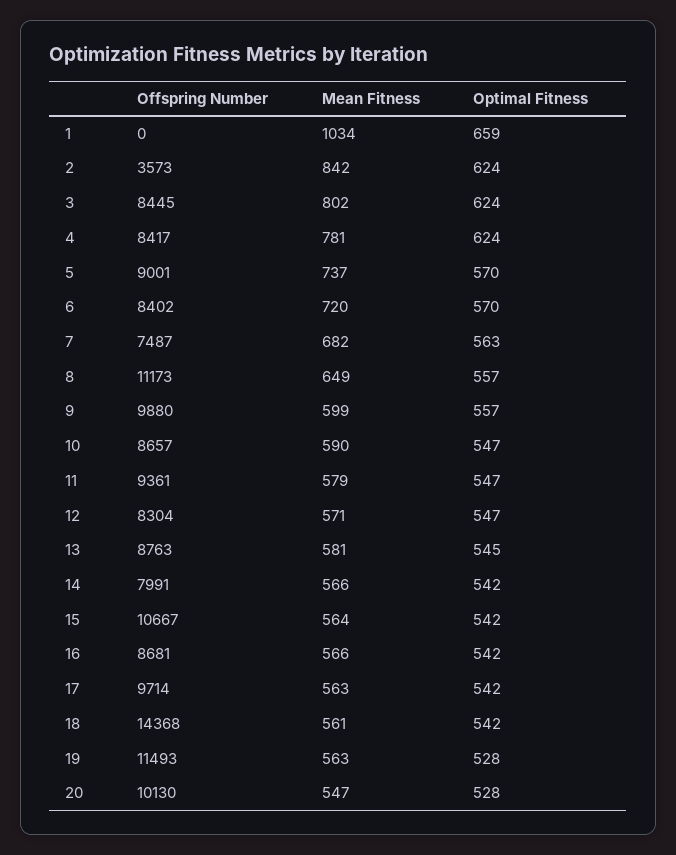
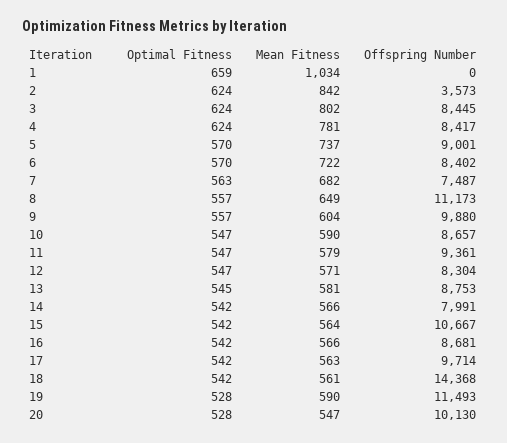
Mean Fitness, 6: 720 -> 722
Mean Fitness, 9: 599 -> 604
Offspring Number, 13: 8763 -> 8753
Mean Fitness, 19: 563 -> 590

